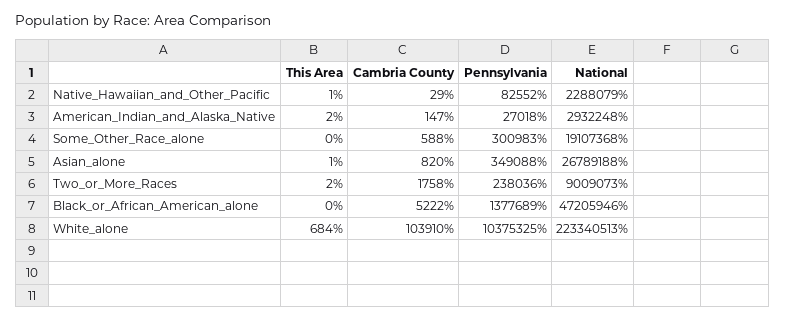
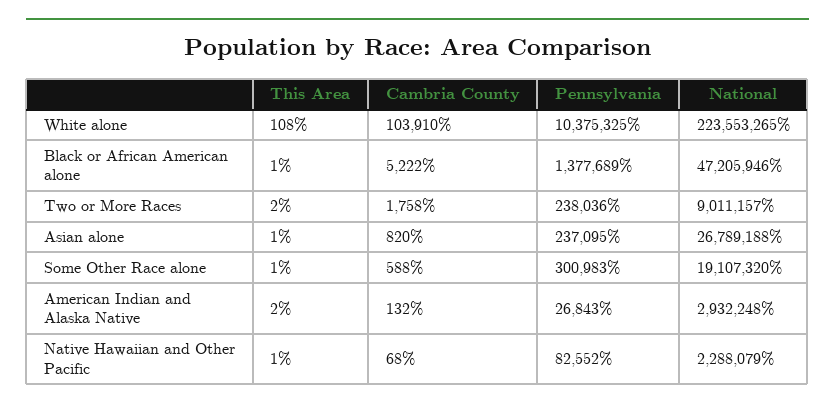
Cambria County, Native_Hawaiian_and_Other_Pacific: 29 -> 68
Cambria County, American_Indian_and_Alaska_Native: 147 -> 132
Pennsylvania, American_Indian_and_Alaska_Native: 27018 -> 26843
This Area, Some_Other_Race_alone: 0 -> 1
National, Some_Other_Race_alone: 19107368 -> 19107320
Pennsylvania, Asian_alone: 349088 -> 237095
National, Two_or_More_Races: 9009073 -> 9011157
This Area, Black_or_African_American_alone: 0 -> 1
This Area, White_alone: 684 -> 108
National, White_alone: 223340513 -> 223553265

